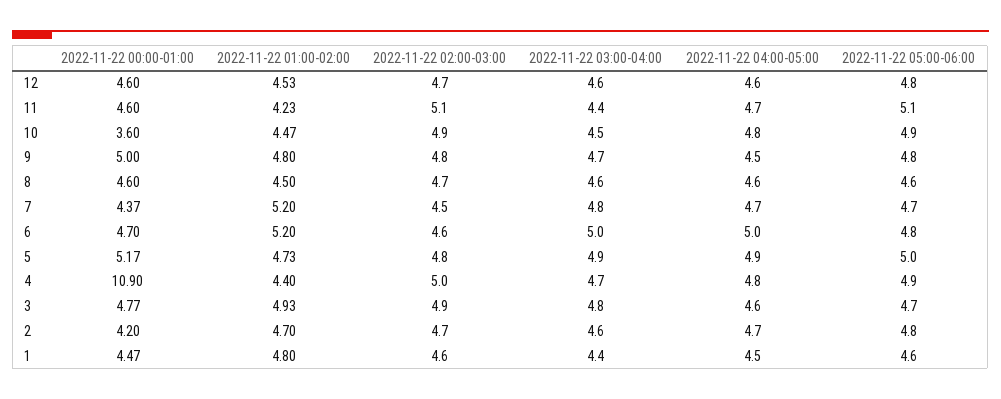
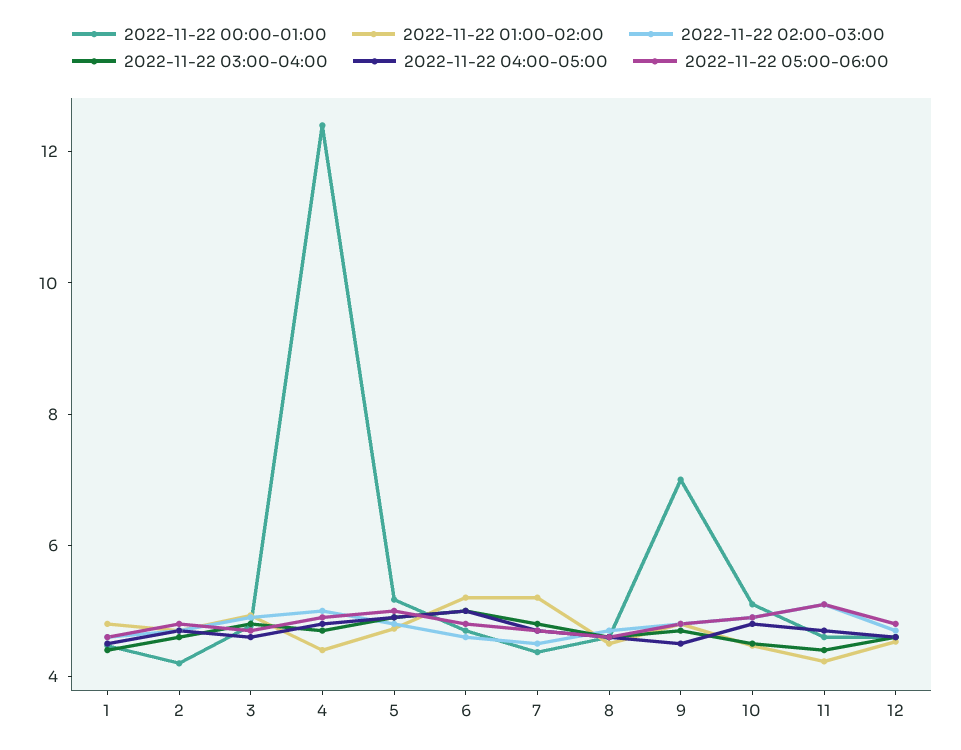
2022-11-22 00:00-01:00, 10: 3.6 -> 5
2022-11-22 00:00-01:00, 9: 5 -> 7
2022-11-22 00:00-01:00, 4: 10.9 -> 12.5

